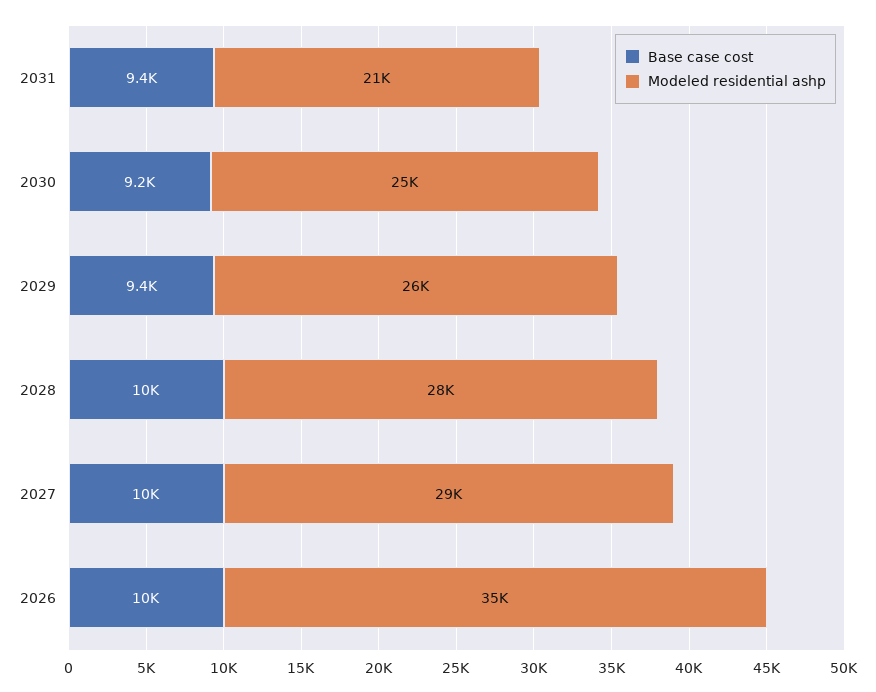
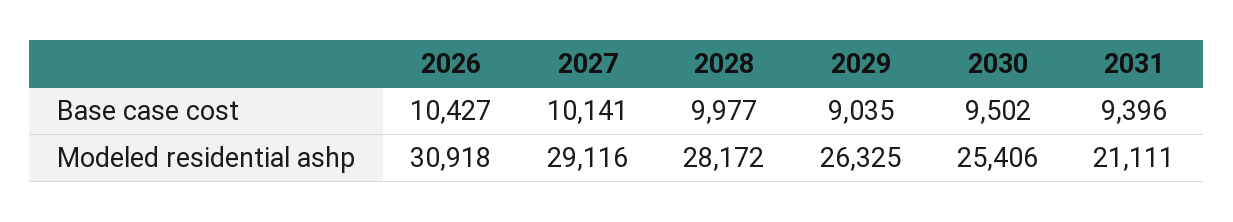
Base case cost, 2030: 9200 -> 9502
Base case cost, 2029: 9400 -> 9035
Modeled residential ashp, 2026: 35000 -> 30918

